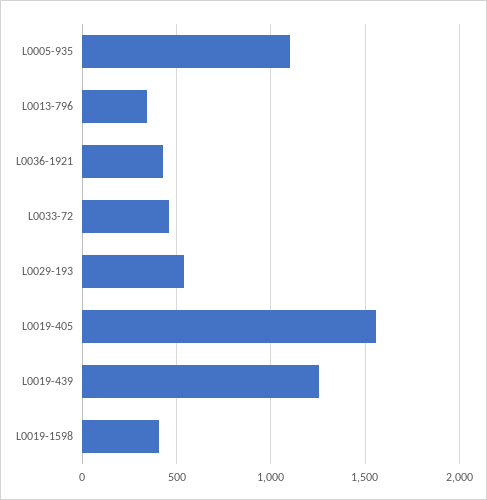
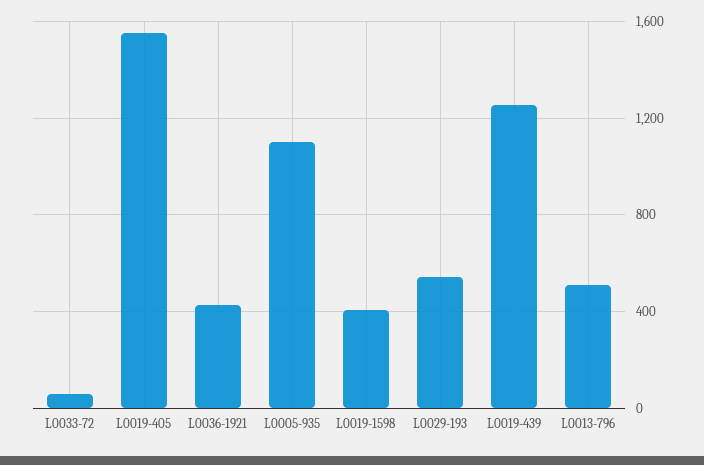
L0013-796: 350 -> 500
L0033-72: 450 -> 50

